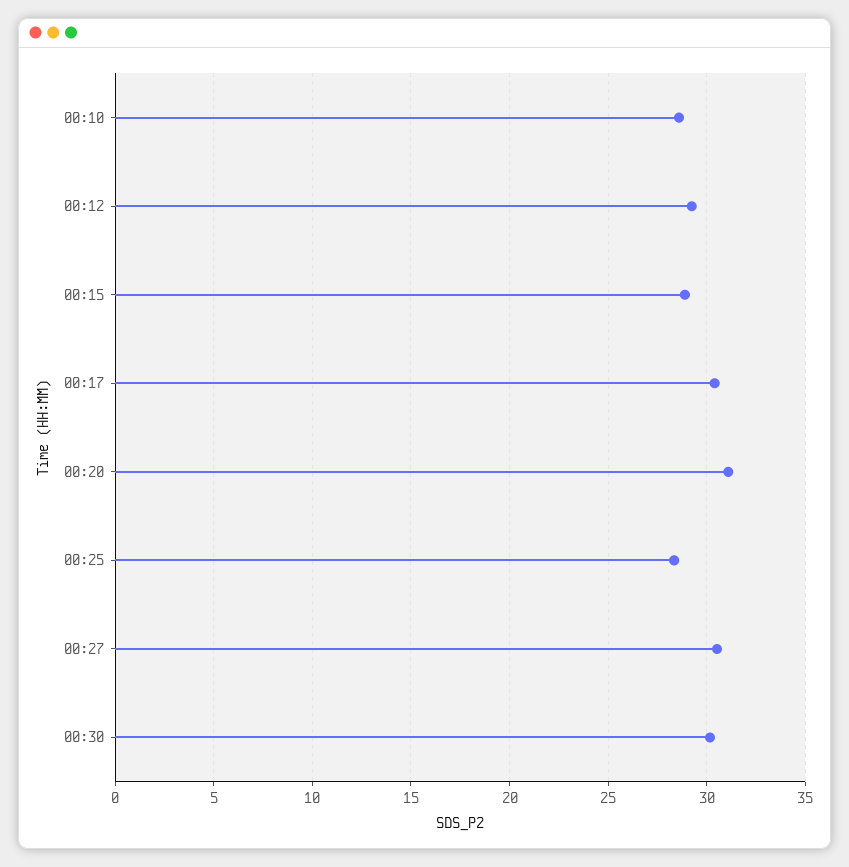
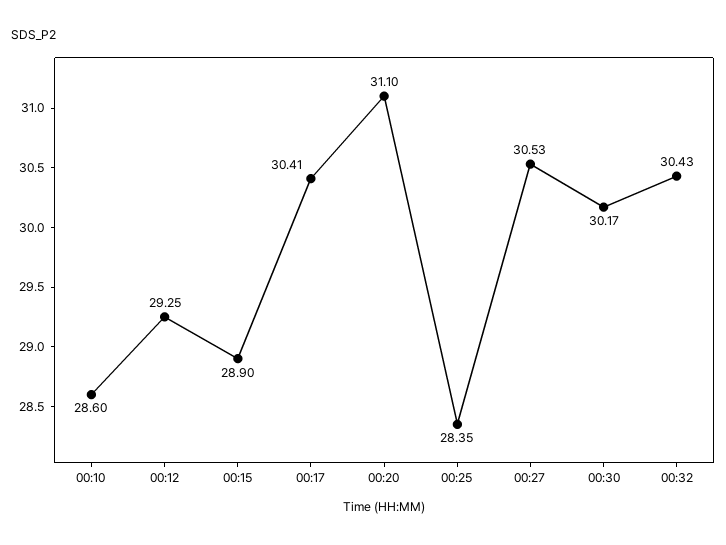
00:32: none -> 30.43

